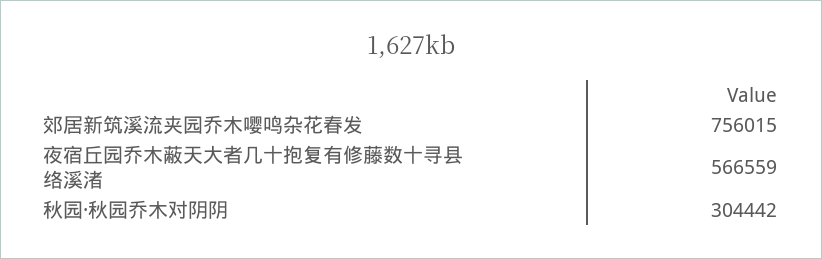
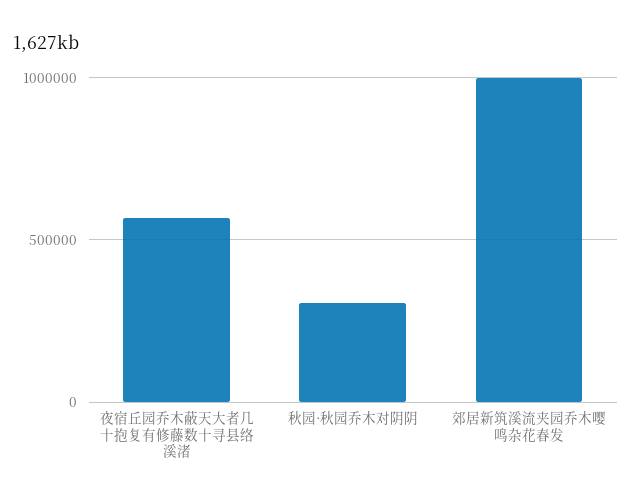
郊居新筑溪流夹园乔木嘤鸣杂花春发: 756015 -> 1000000

